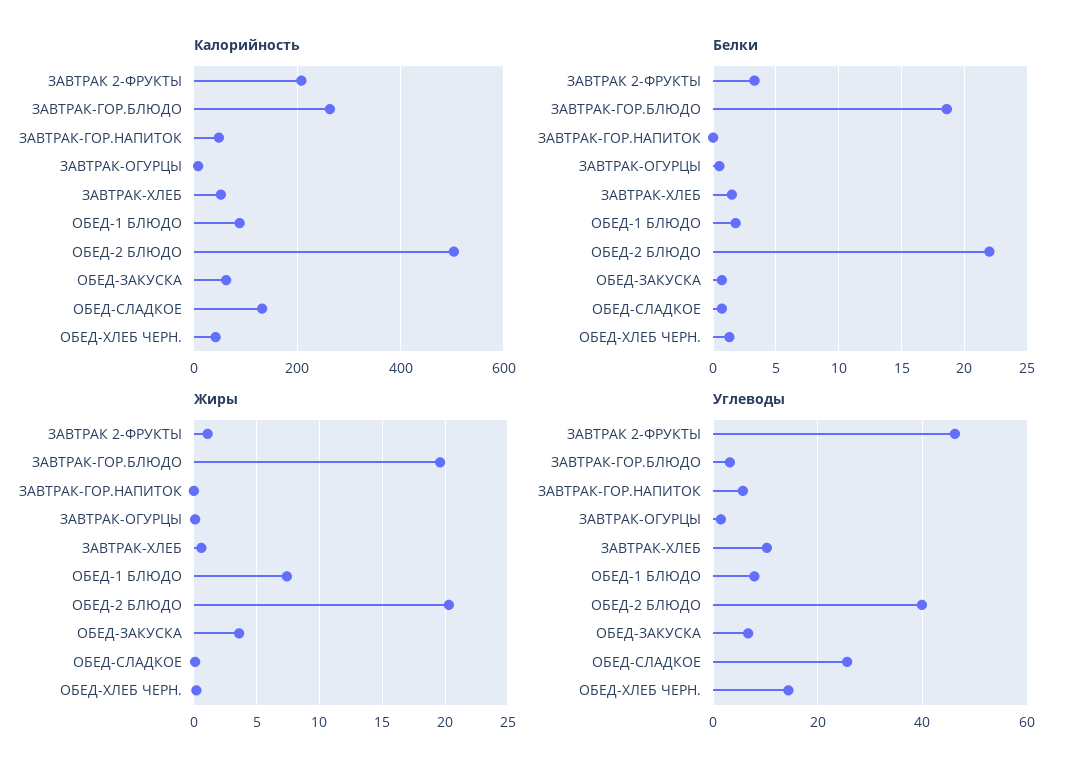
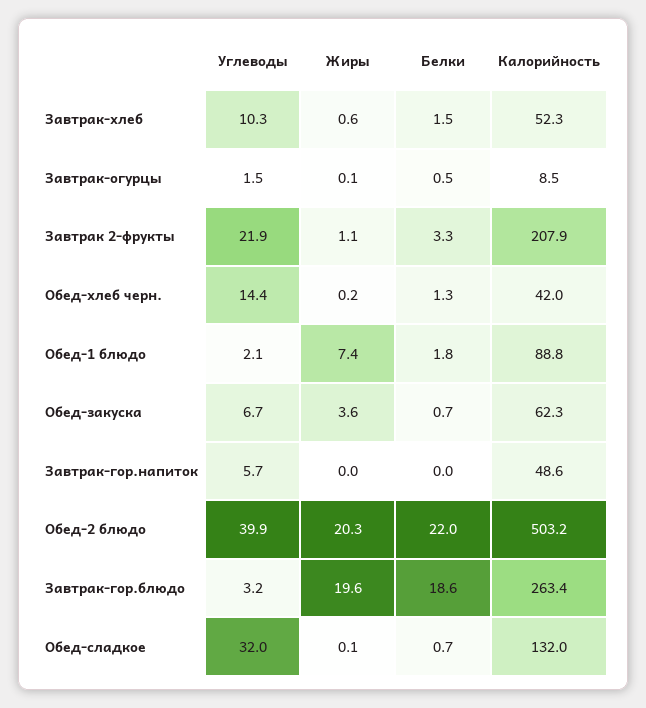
Углеводы, ЗАВТРАК 2-ФРУКТЫ: 46 -> 21.9
Углеводы, ОБЕД-1 БЛЮДО: 8 -> 2.1
Углеводы, ОБЕД-СЛАДКОЕ: 26 -> 32

